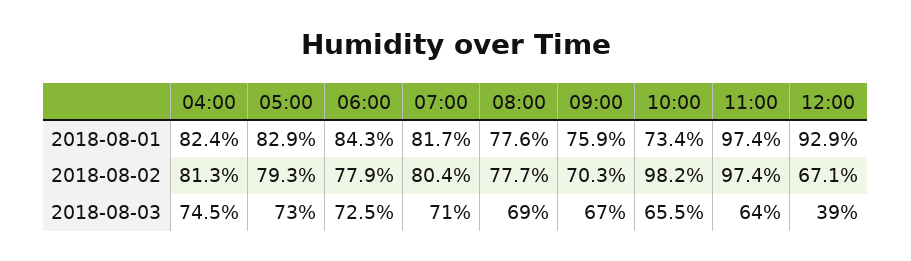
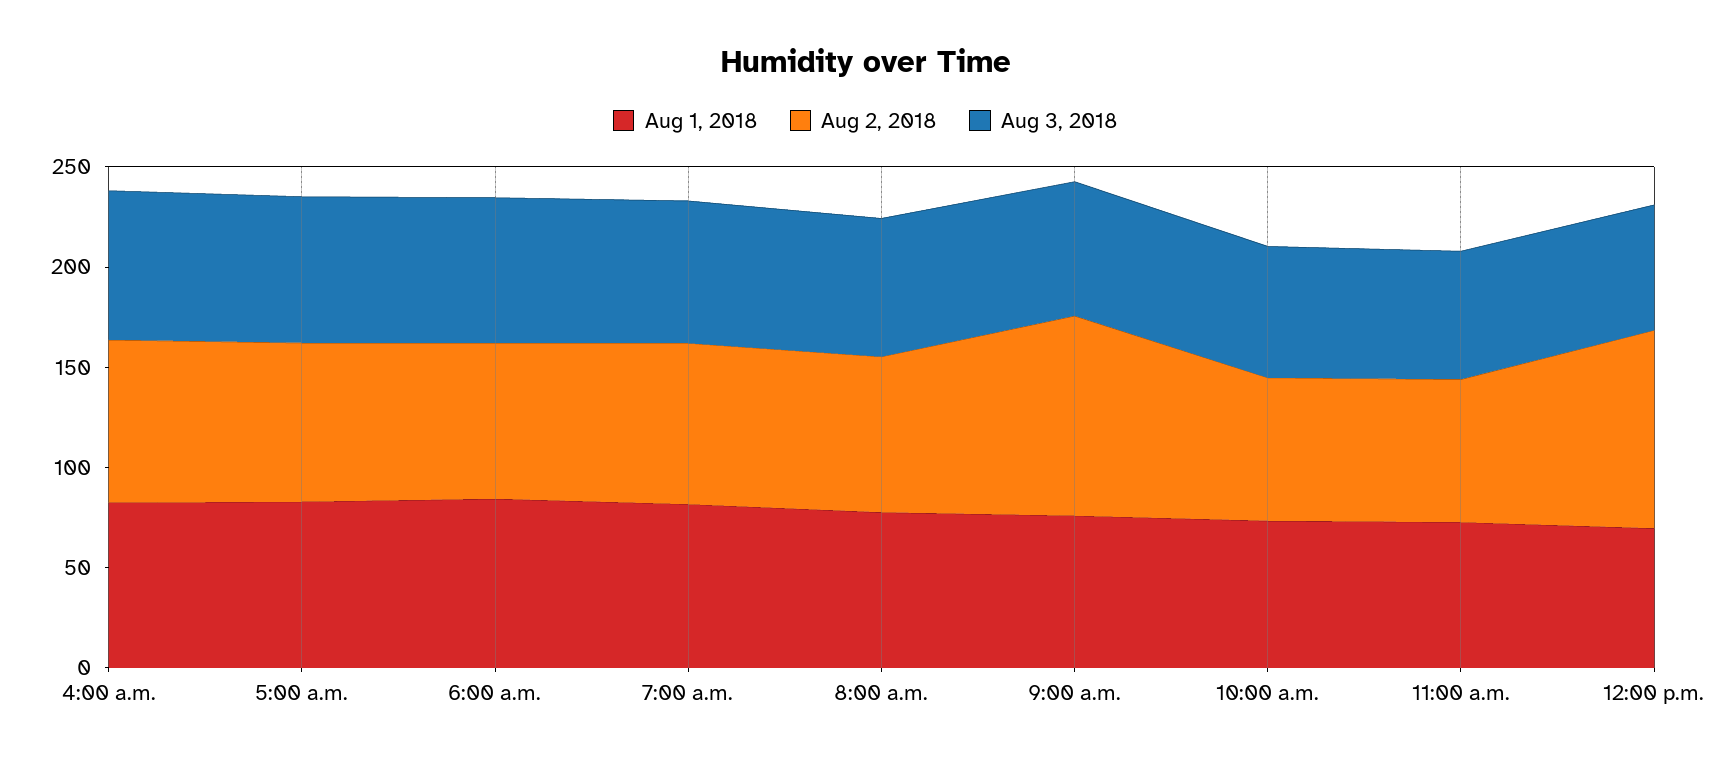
2018-08-01, 11:00: 97.4 -> 70
2018-08-01, 12:00: 92.9 -> 70
2018-08-02, 09:00: 70.3 -> 100
2018-08-02, 10:00: 98.2 -> 70
2018-08-02, 11:00: 97.4 -> 70
2018-08-02, 12:00: 67.1 -> 100
2018-08-03, 12:00: 39 -> 60

